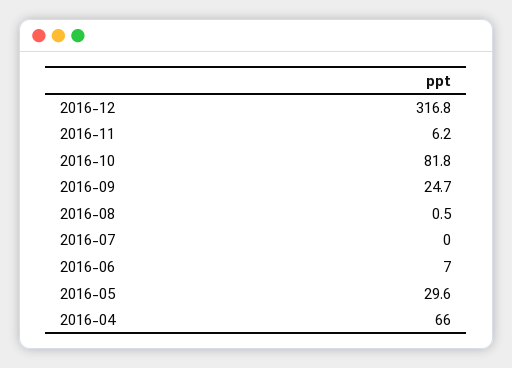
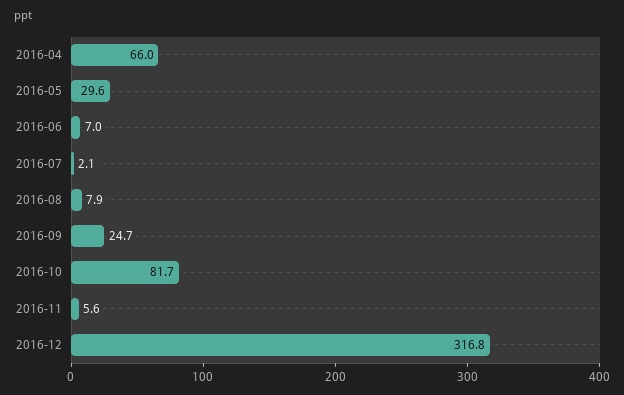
2016-11: 6.2 -> 5.6
2016-10: 81.8 -> 81.7
2016-08: 0.5 -> 7.9
2016-07: 0 -> 2.1

